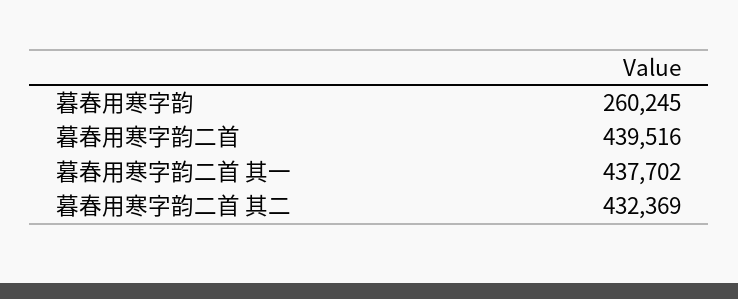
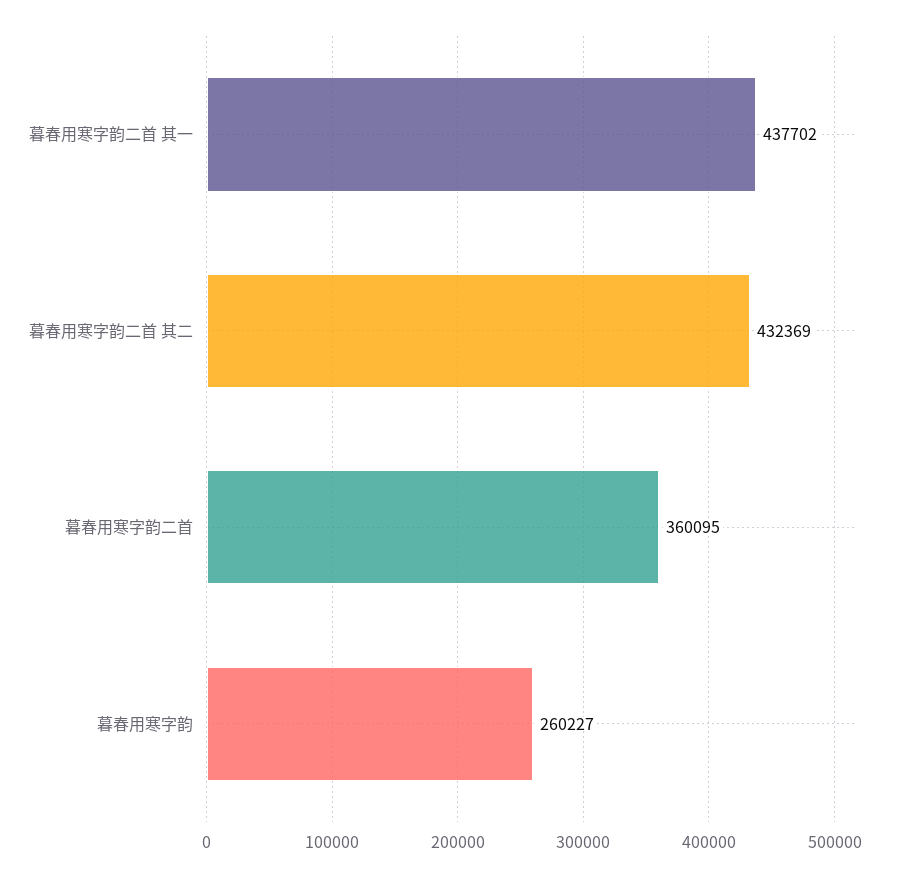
暮春用寒字韵: 260245 -> 260227
暮春用寒字韵二首: 439516 -> 360095

